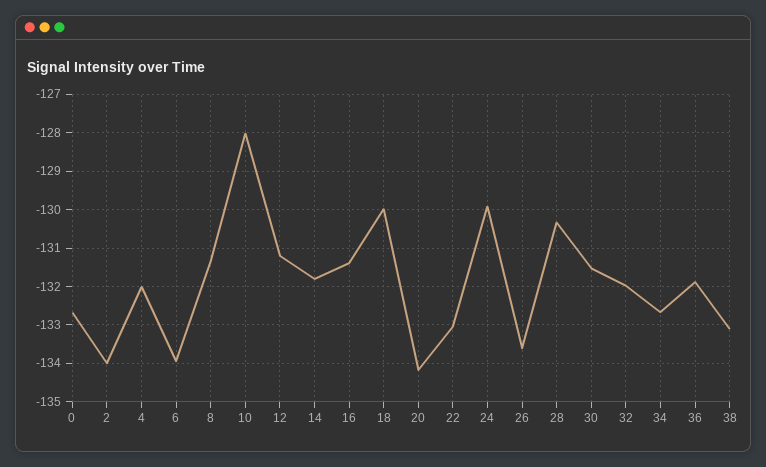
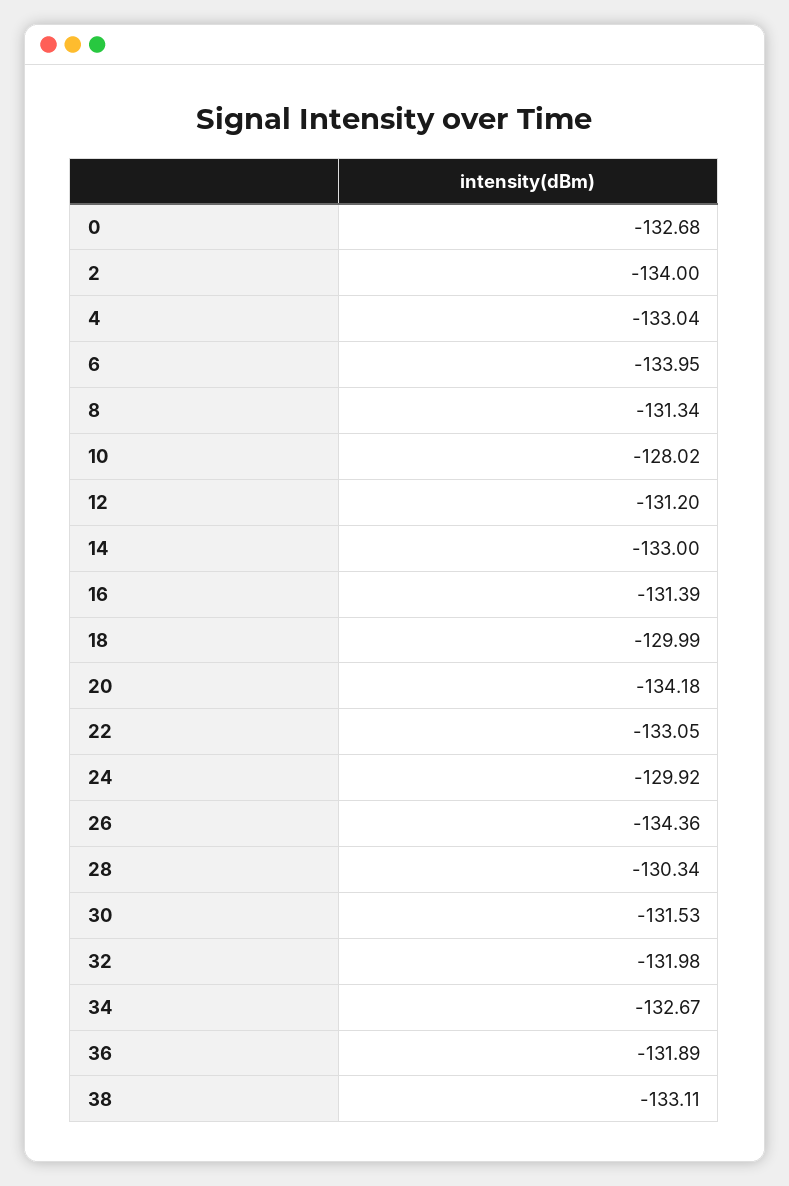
4: -132 -> -133.04
14: -131.8 -> -133
26: -133.6 -> -134.36

